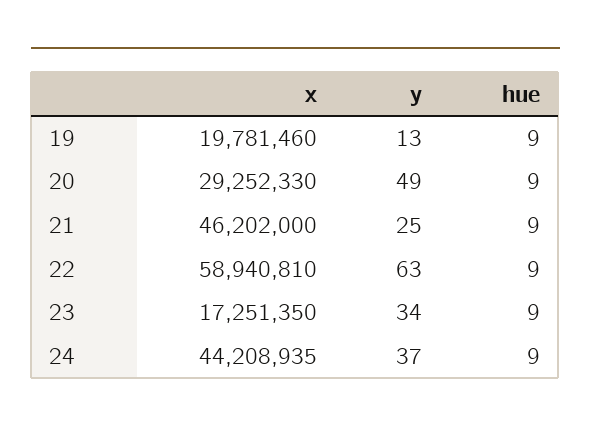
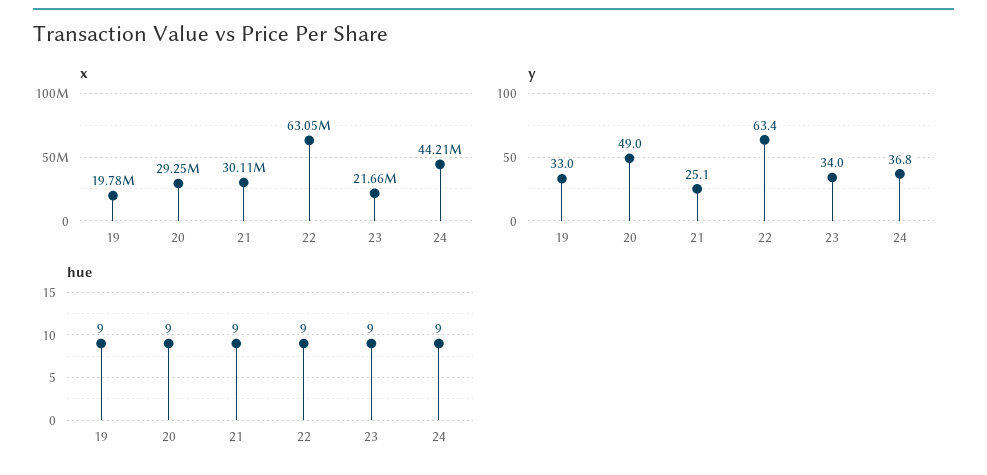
y, 19: 13 -> 33
x, 21: 46202000 -> 30110000
x, 22: 58940810 -> 63050000
x, 23: 17251350 -> 21660000

